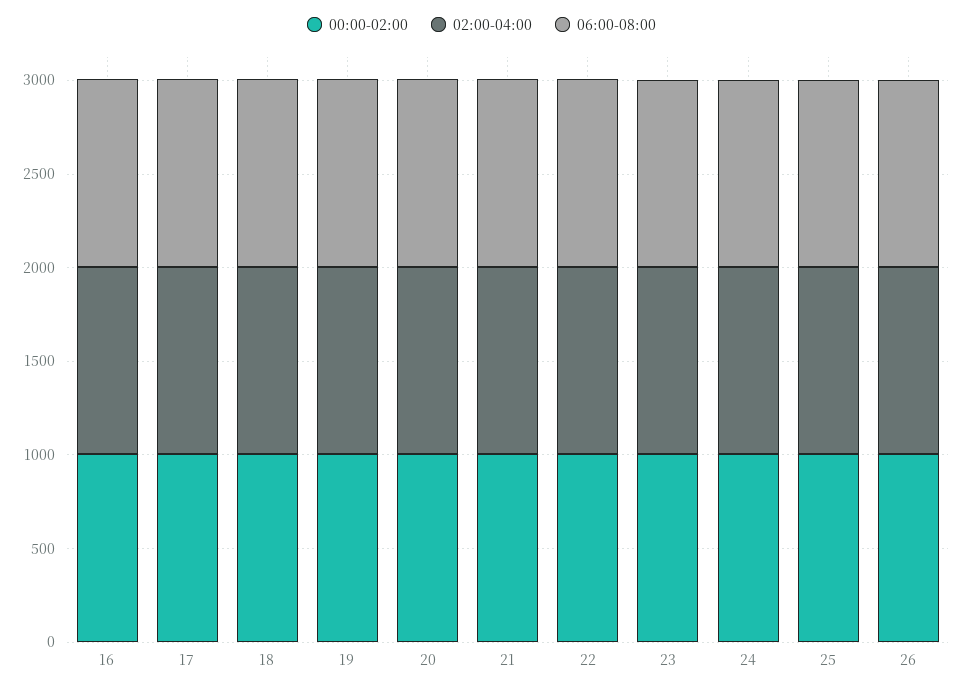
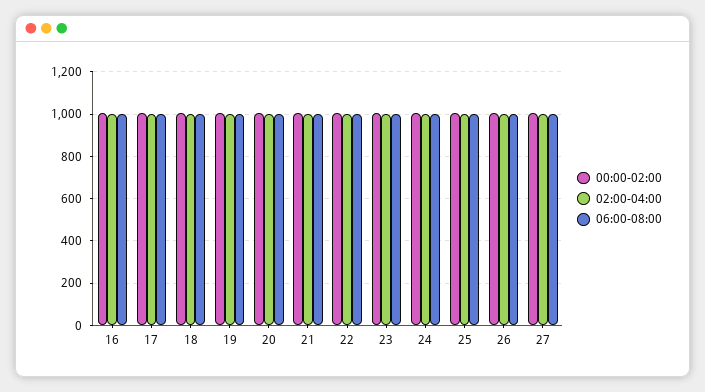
00:00-02:00, 27: none -> 1000
02:00-04:00, 27: none -> 1000
06:00-08:00, 27: none -> 1000

